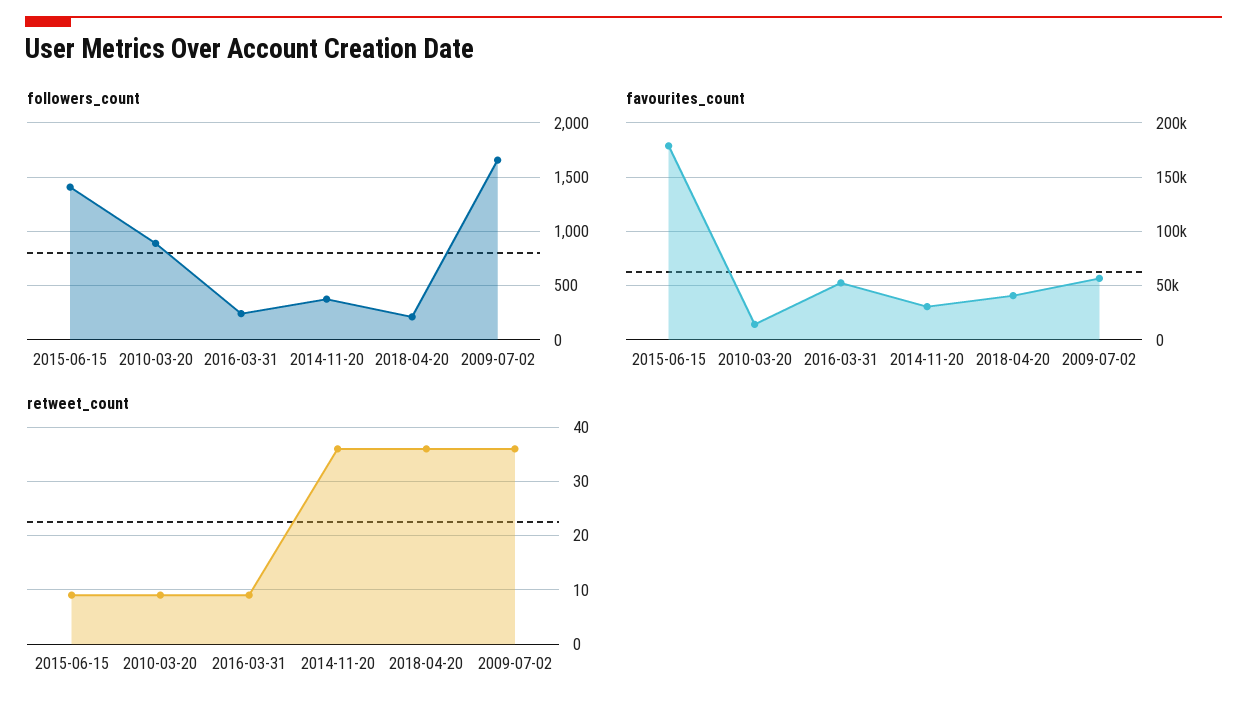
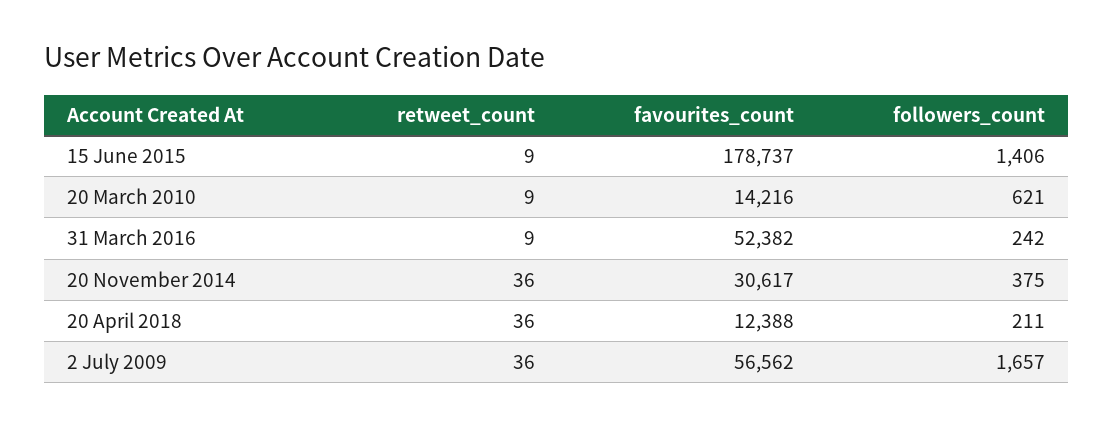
followers_count, 2010-03-20: 900 -> 621
favourites_count, 2018-04-20: 40000 -> 12388

